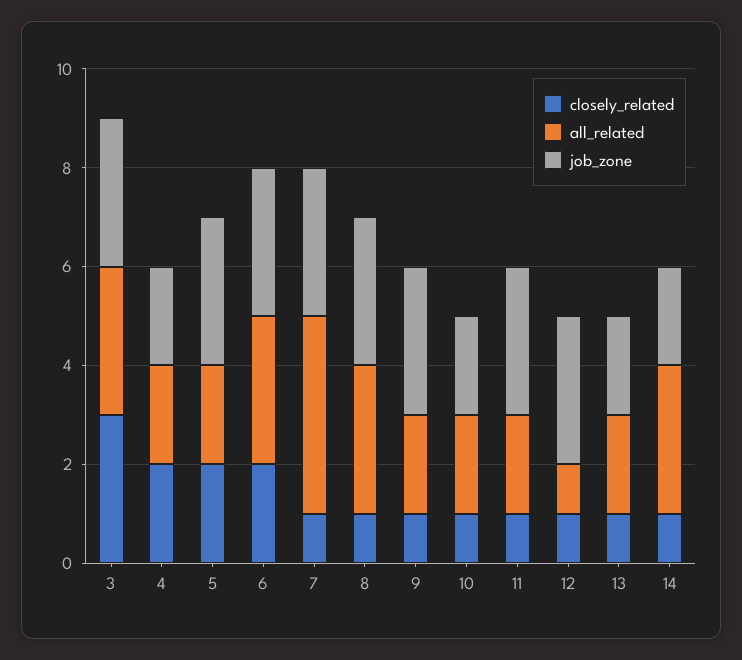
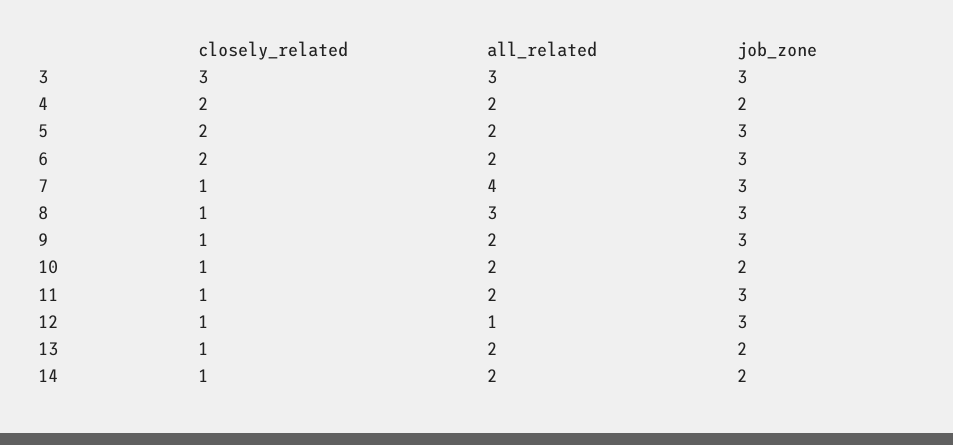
all_related, 6: 3 -> 2
all_related, 14: 3 -> 2

